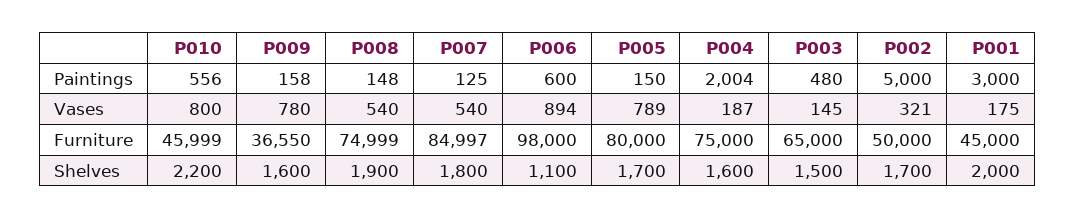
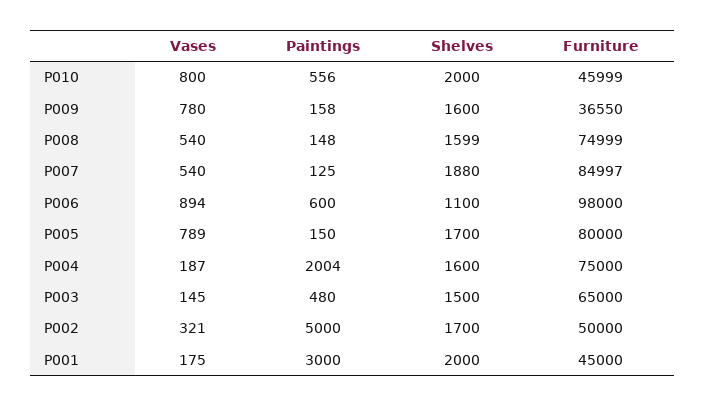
P010, Shelves: 2200 -> 2000
P008, Shelves: 1900 -> 1599
P007, Shelves: 1800 -> 1880

